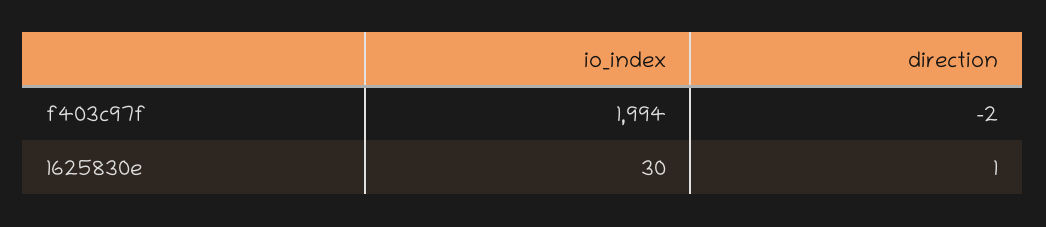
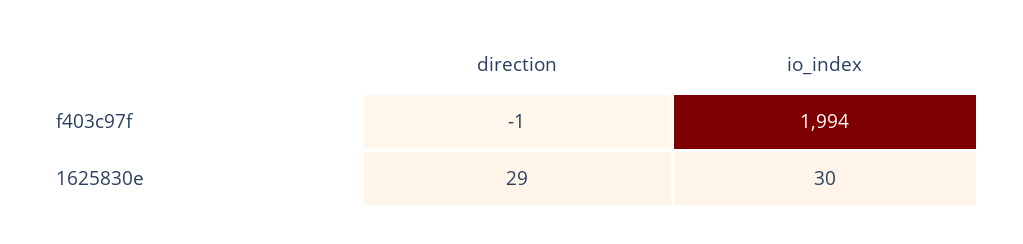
direction, f403c97f: -2 -> -1
direction, 1625830e: 1 -> 29

